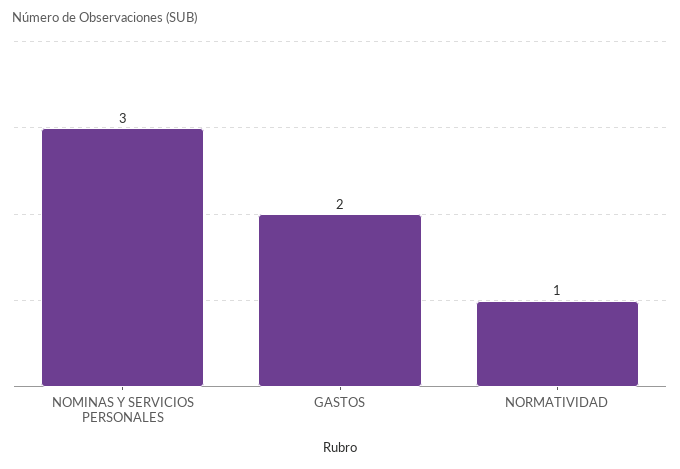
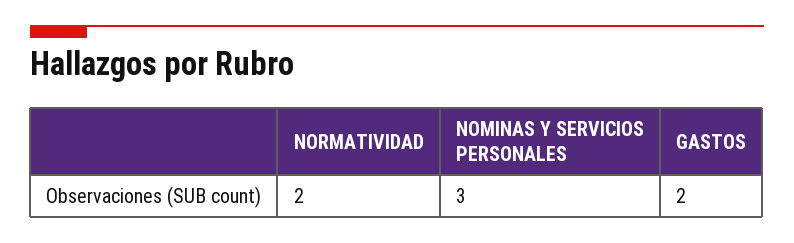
NORMATIVIDAD: 1 -> 2

